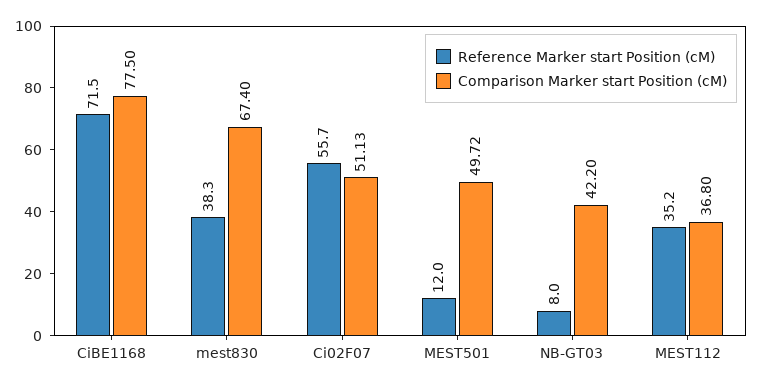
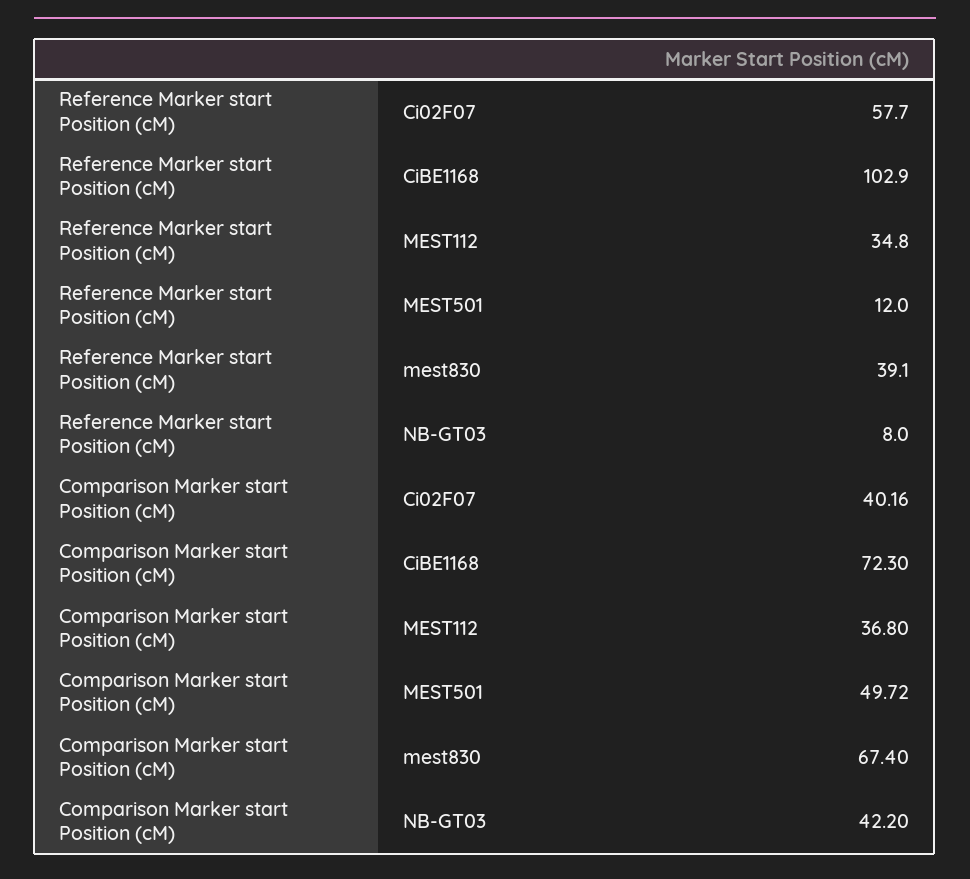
Reference Marker start Position (cM), CiBE1168: 71.5 -> 102.9
Comparison Marker start Position (cM), CiBE1168: 77.5 -> 72.3
Reference Marker start Position (cM), mest830: 38.3 -> 39.1
Reference Marker start Position (cM), Ci02F07: 55.7 -> 57.7
Comparison Marker start Position (cM), Ci02F07: 51.13 -> 40.16
Reference Marker start Position (cM), MEST112: 35.2 -> 34.8

